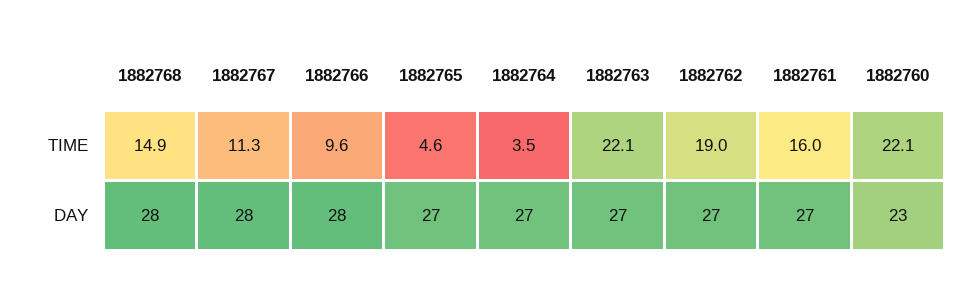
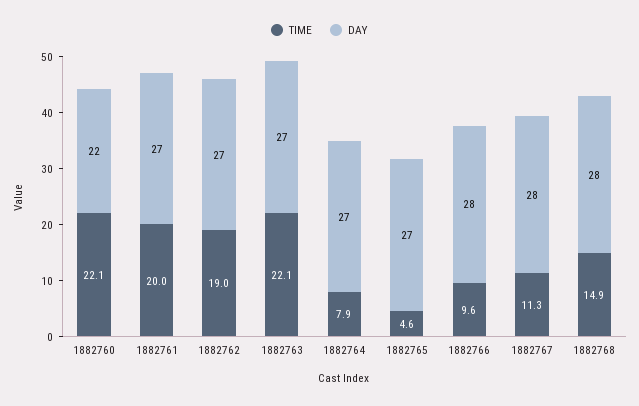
TIME, 1882764: 3.5 -> 7.9
TIME, 1882761: 16 -> 20
DAY, 1882760: 23 -> 22

